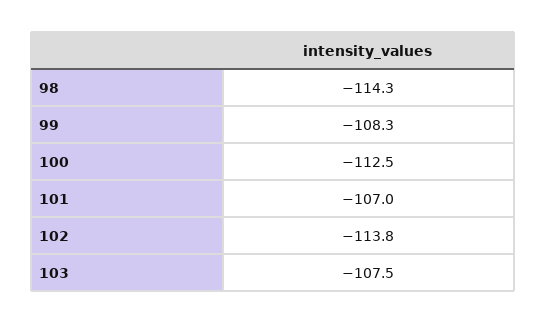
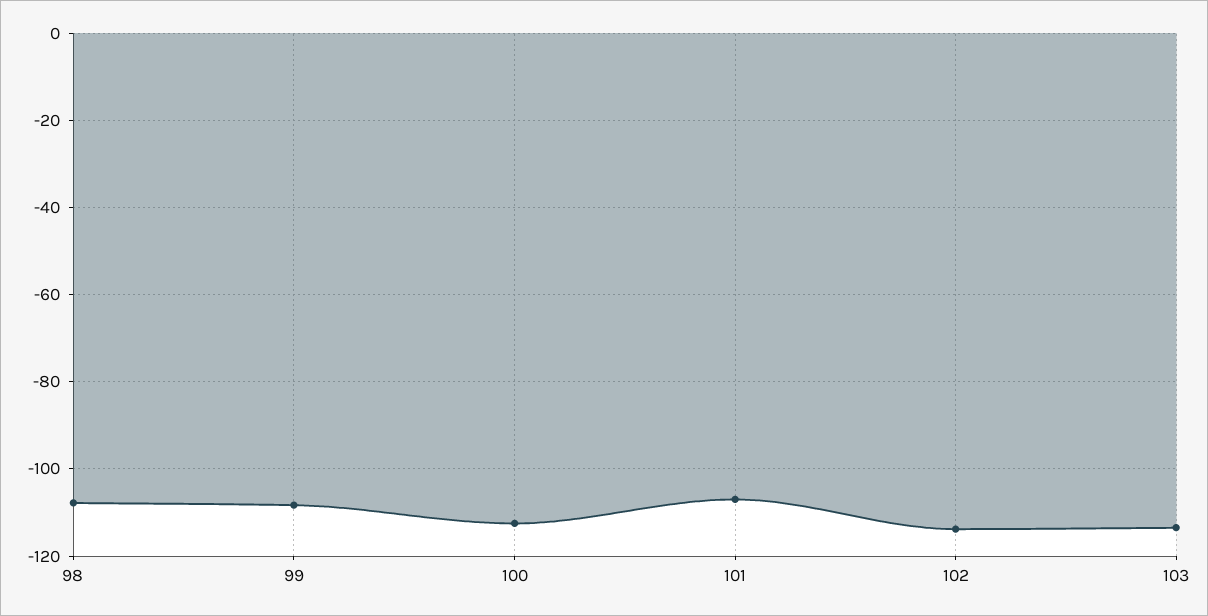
98: -114.3 -> -108
103: -107.5 -> -114

